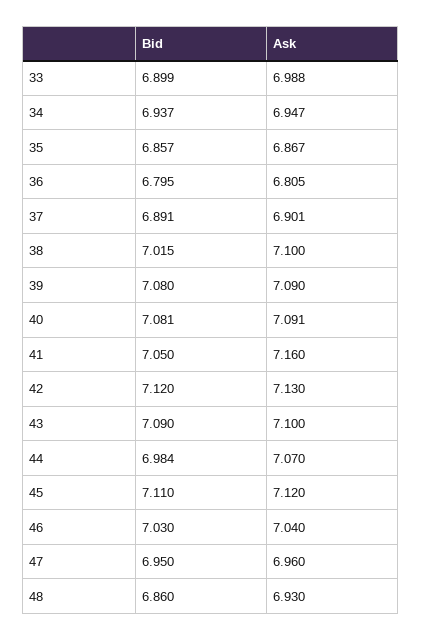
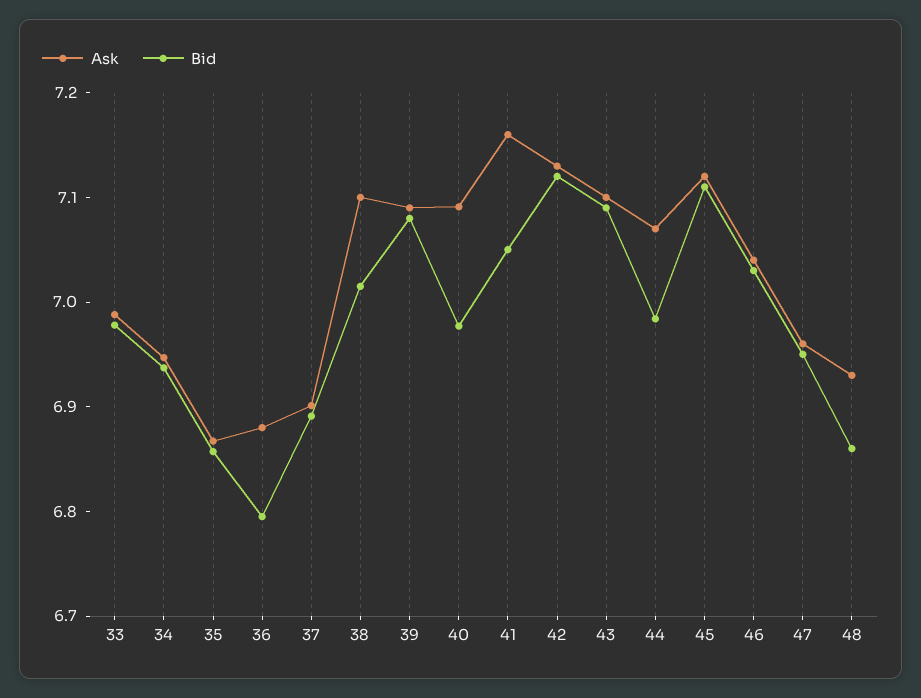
Bid, 33: 6.899 -> 6.98
Ask, 36: 6.805 -> 6.88
Bid, 40: 7.081 -> 6.98

